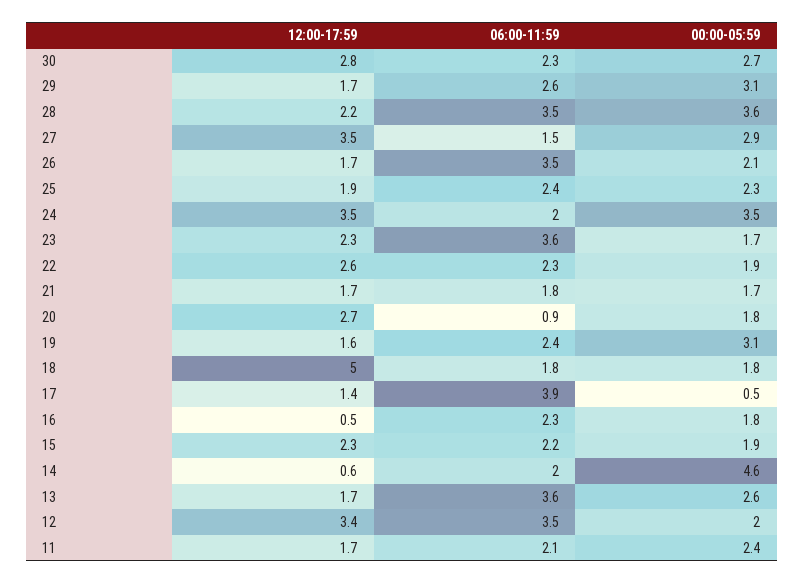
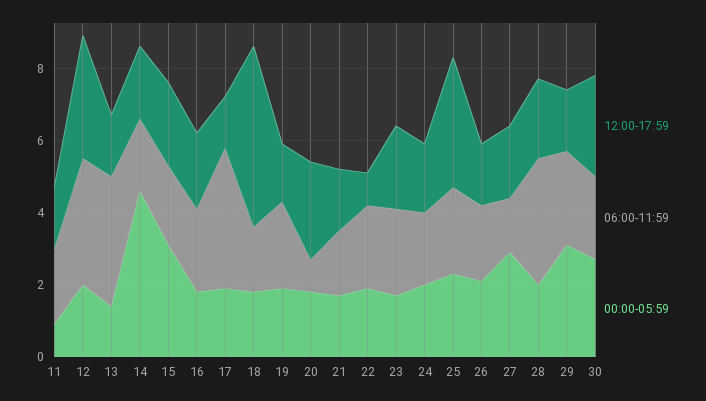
00:00-05:59, 28: 3.6 -> 2
12:00-17:59, 27: 3.5 -> 2
06:00-11:59, 26: 3.5 -> 2
12:00-17:59, 25: 1.9 -> 3.5
12:00-17:59, 24: 3.5 -> 2
00:00-05:59, 24: 3.5 -> 2
06:00-11:59, 23: 3.6 -> 2.5
12:00-17:59, 22: 2.6 -> 1
00:00-05:59, 19: 3.1 -> 2
00:00-05:59, 17: 0.5 -> 2
12:00-17:59, 16: 0.5 -> 2
00:00-05:59, 15: 1.9 -> 3
12:00-17:59, 14: 0.6 -> 2
00:00-05:59, 13: 2.6 -> 1.5
00:00-05:59, 11: 2.4 -> 1

